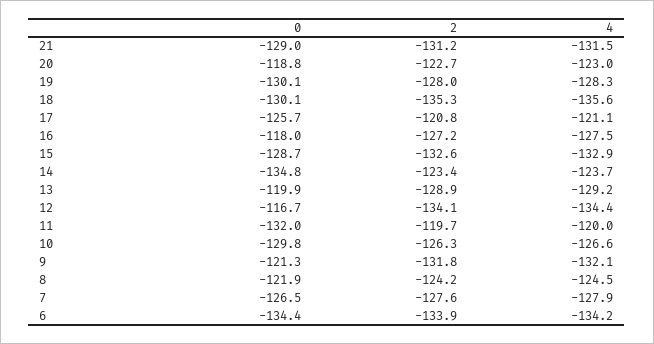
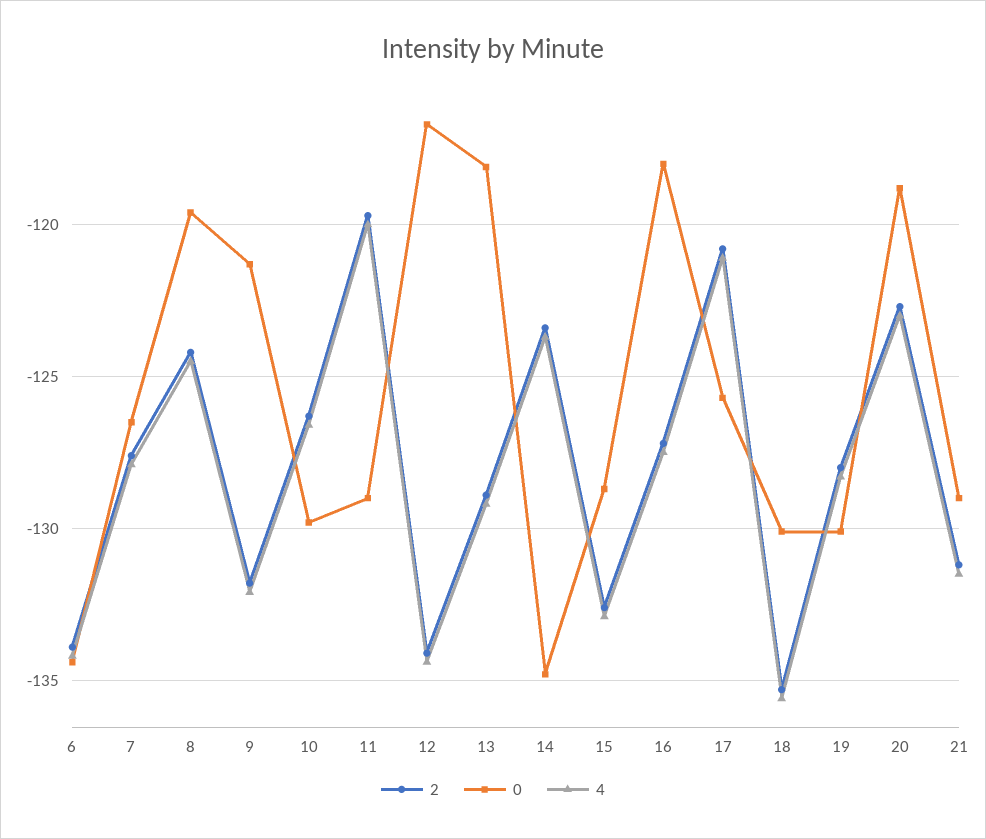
0, 13: -119.9 -> -118
0, 11: -132 -> -129
0, 8: -121.9 -> -119.5

